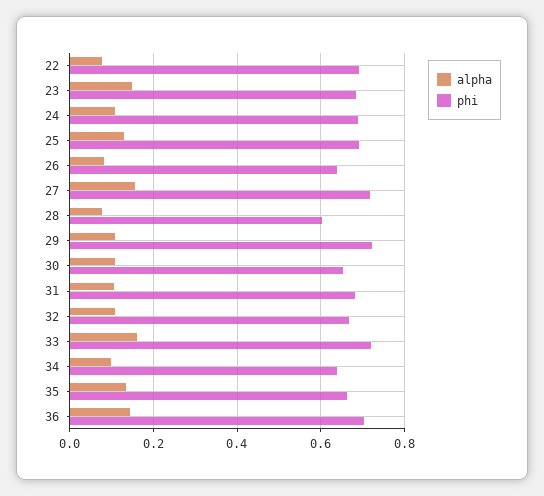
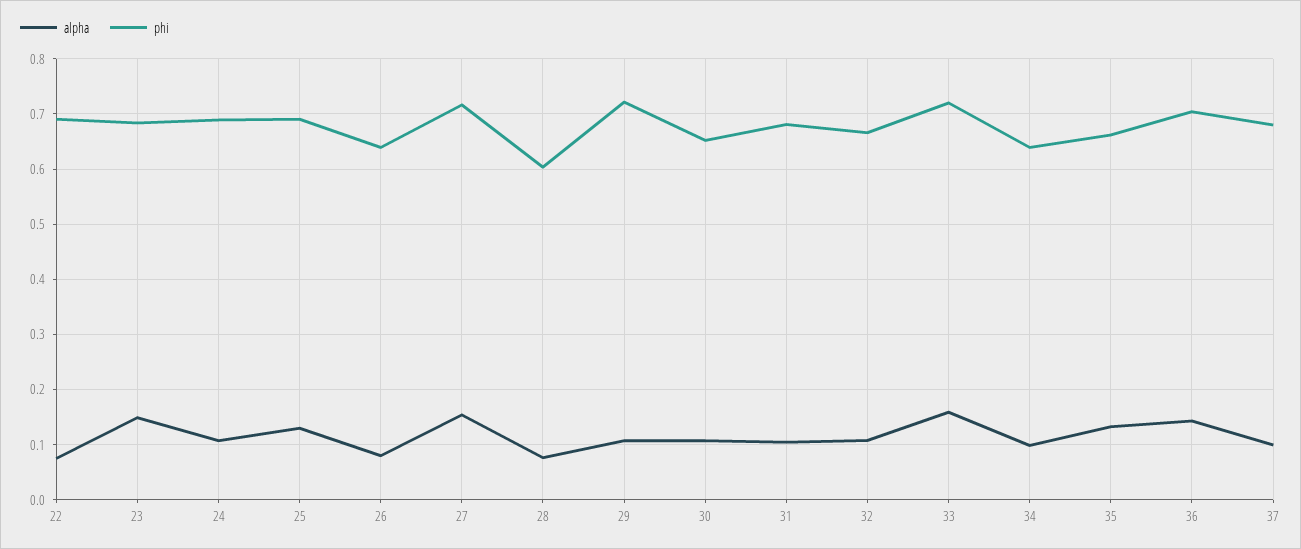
alpha, 37: none -> 0.1
phi, 37: none -> 0.68

